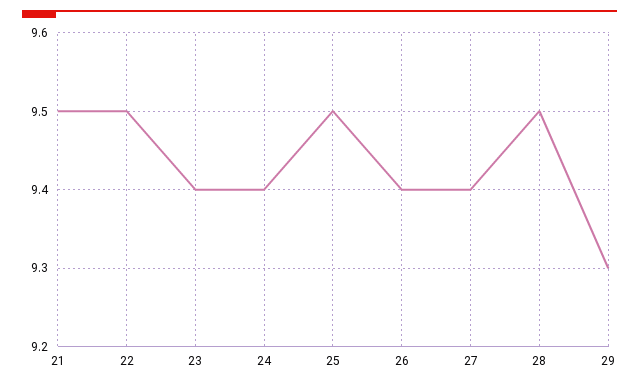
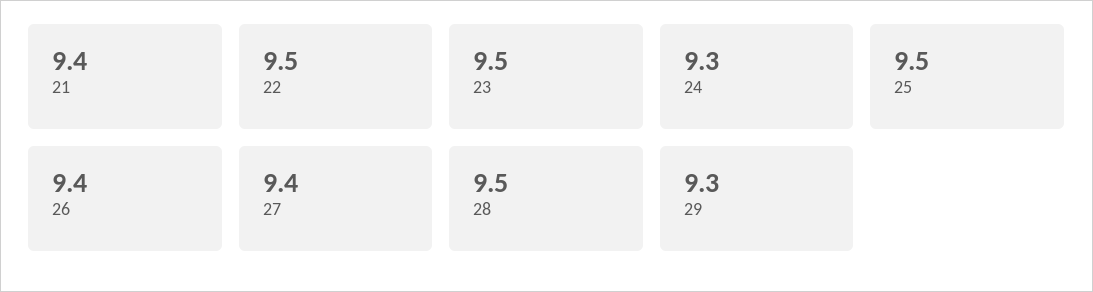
21: 9.5 -> 9.4
23: 9.4 -> 9.5
24: 9.4 -> 9.3

